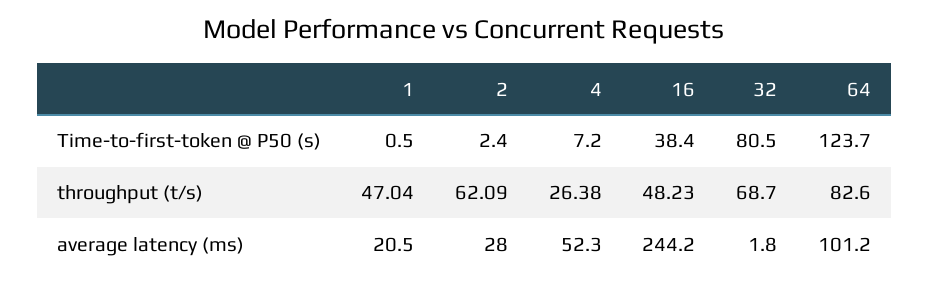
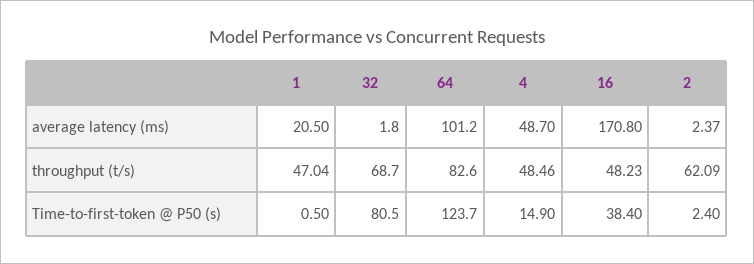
4, Time-to-first-token @ P50 (s): 7.2 -> 14.9
4, throughput (t/s): 26.38 -> 48.46
2, average latency (ms): 28 -> 2.37
4, average latency (ms): 52.3 -> 48.7
16, average latency (ms): 244.2 -> 170.8

